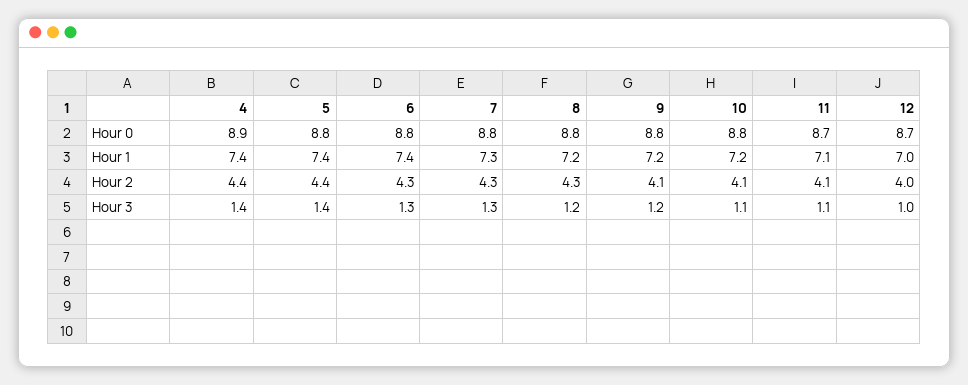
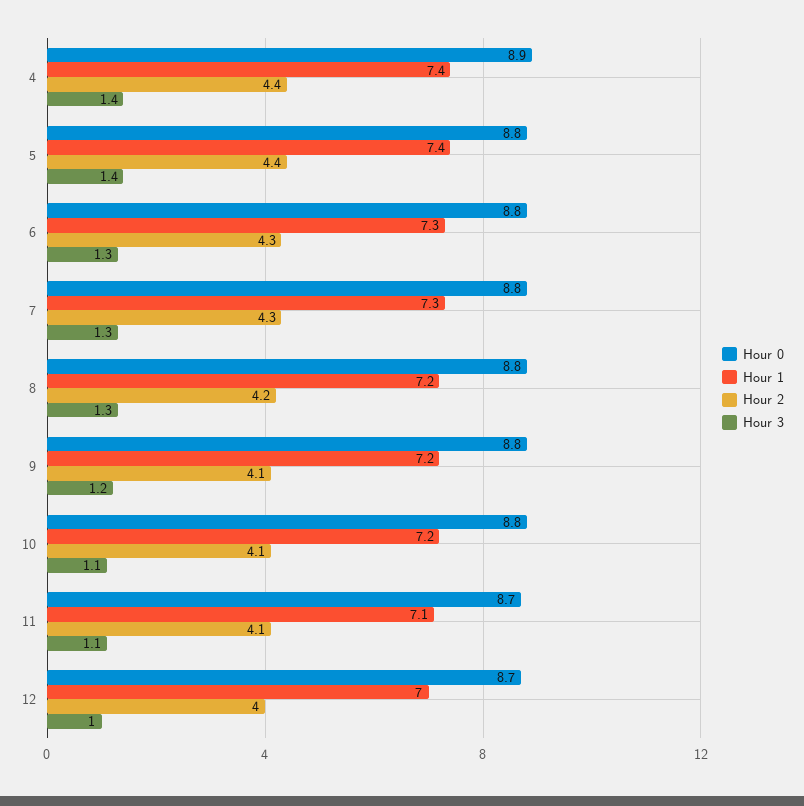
Hour 1, 6: 7.4 -> 7.3
Hour 2, 8: 4.3 -> 4.2
Hour 3, 8: 1.2 -> 1.3

